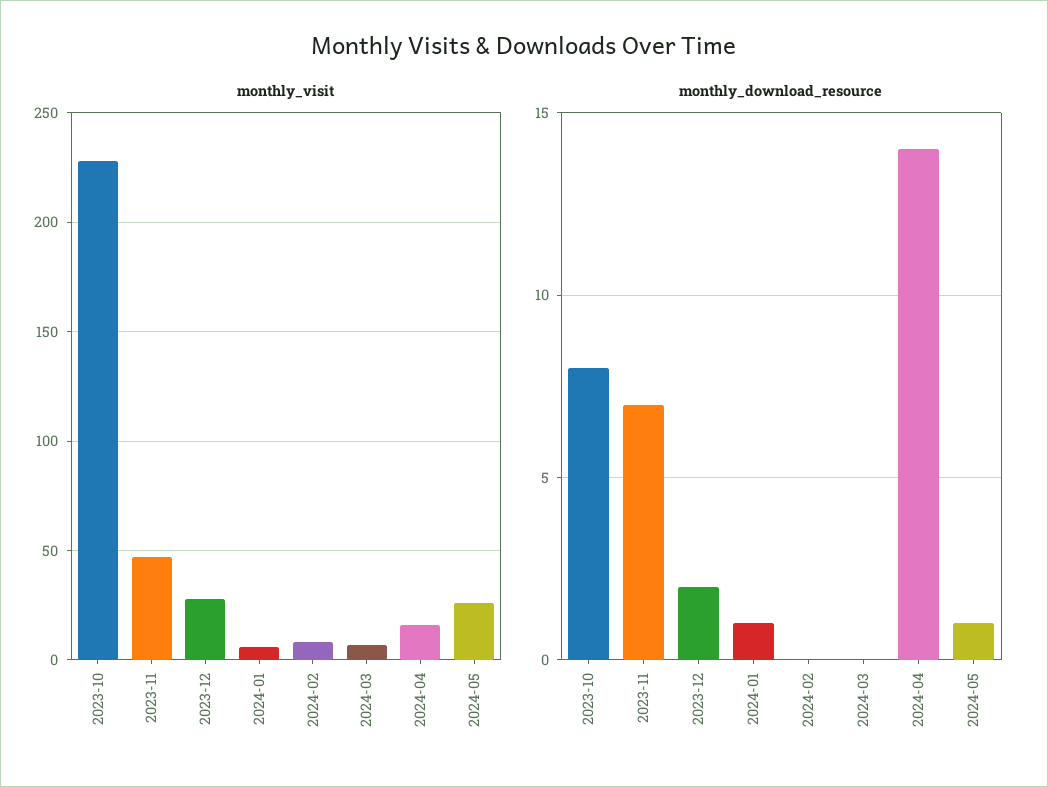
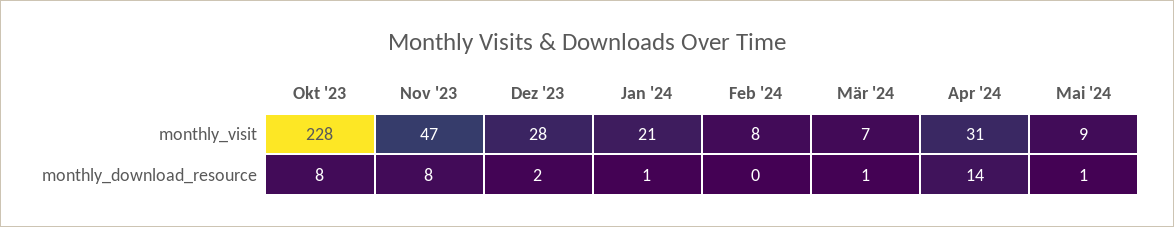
monthly_visit, 2024-01: 5 -> 21
monthly_visit, 2024-04: 15 -> 31
monthly_visit, 2024-05: 25 -> 9
monthly_download_resource, 2023-11: 7 -> 8
monthly_download_resource, 2024-03: 0 -> 1

